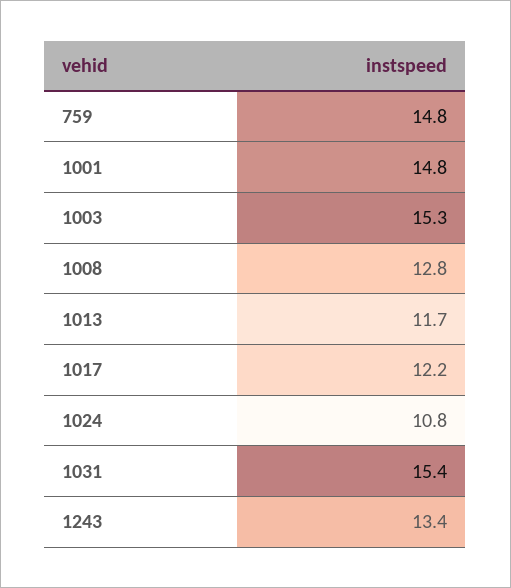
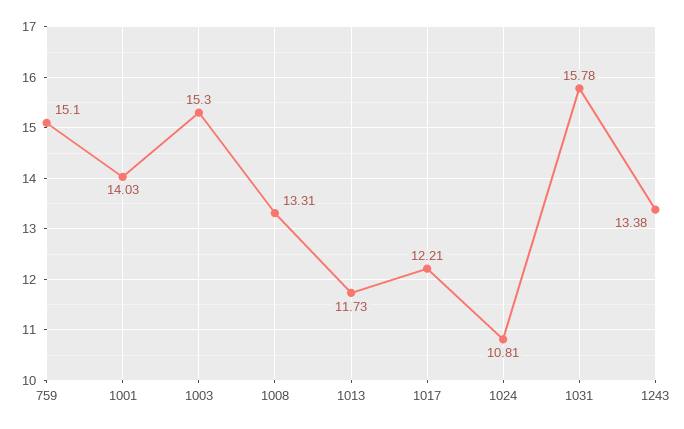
759: 14.8 -> 15.1
1001: 14.8 -> 14.03
1008: 12.8 -> 13.31
1031: 15.4 -> 15.78

